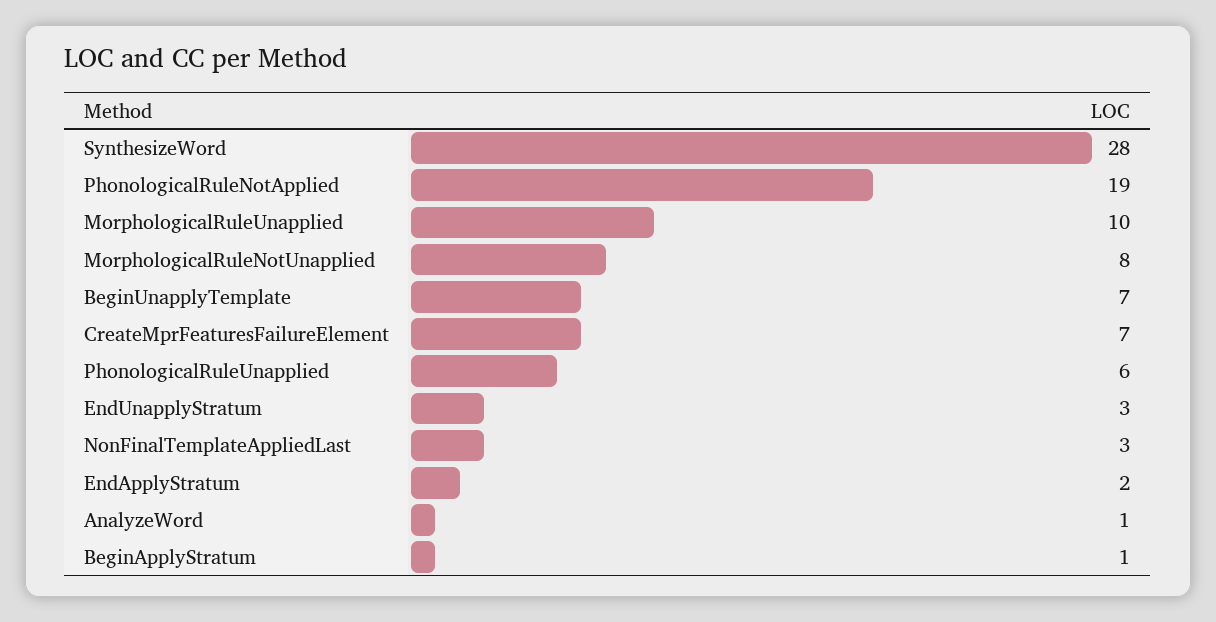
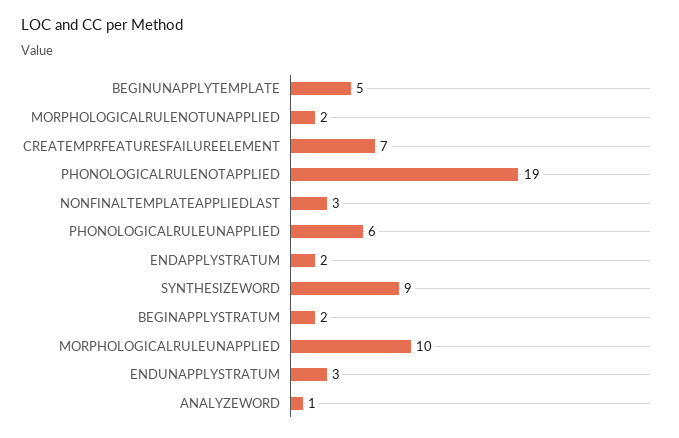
SynthesizeWord: 28 -> 9
MorphologicalRuleNotUnapplied: 8 -> 2
BeginUnapplyTemplate: 7 -> 5
BeginApplyStratum: 1 -> 2

